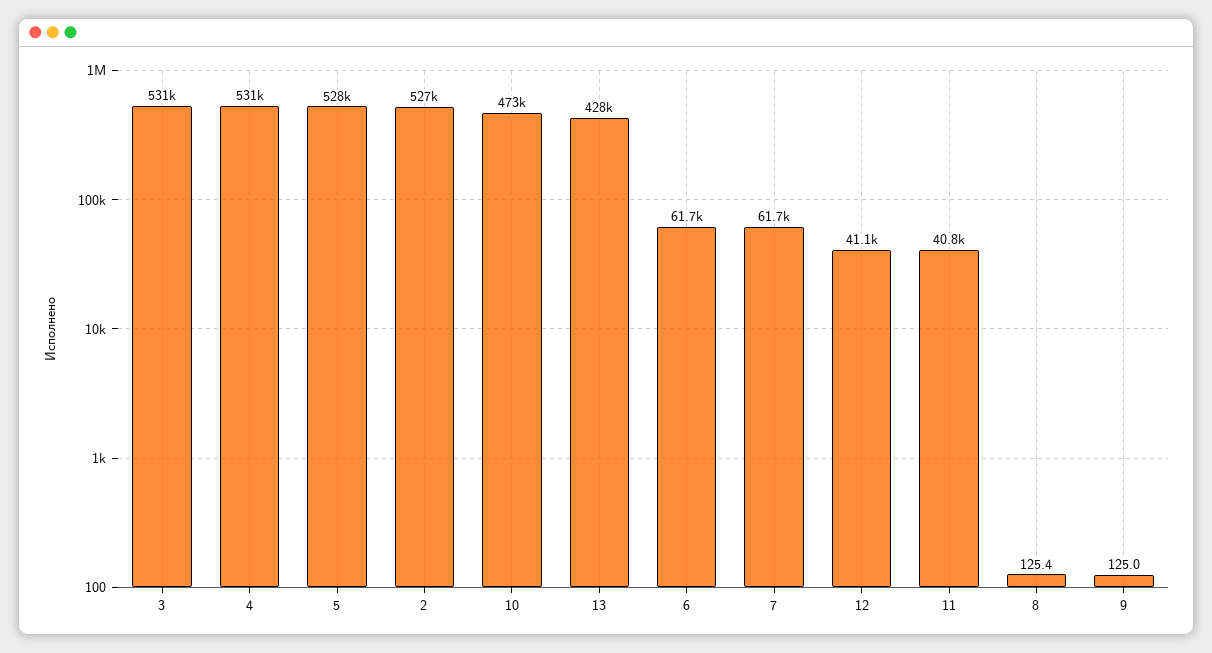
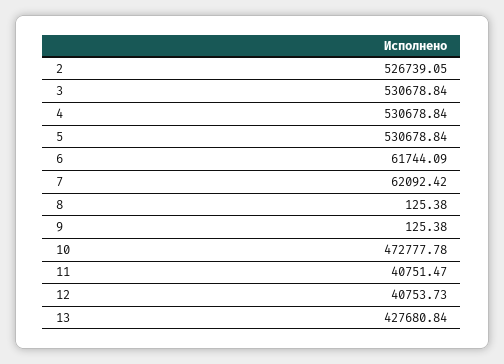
5: 528000 -> 530678.84
7: 61700 -> 62092.42
12: 41100 -> 40753.73
9: 125 -> 125.38

